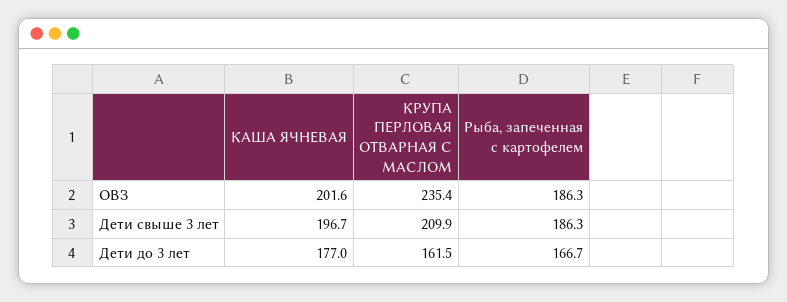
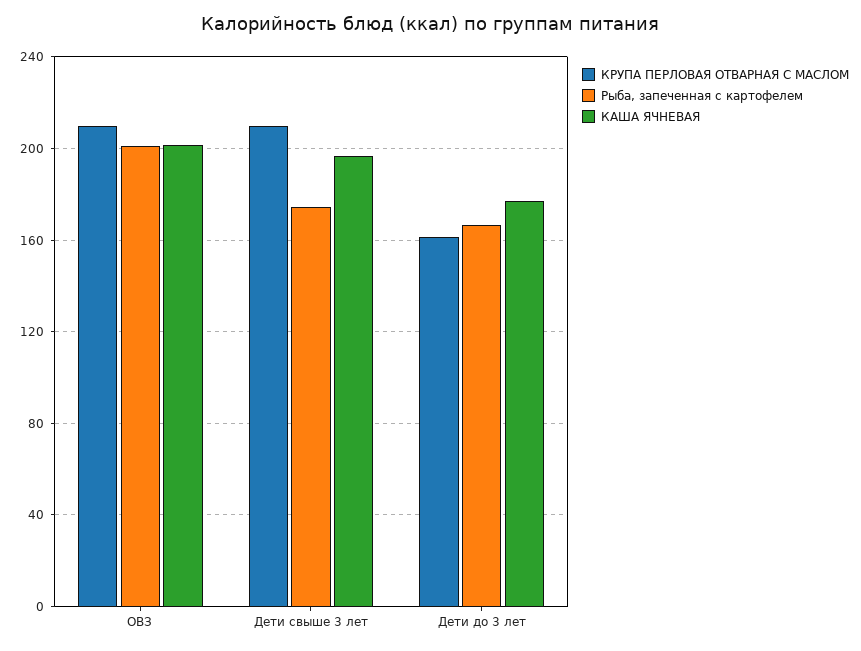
КРУПА ПЕРЛОВАЯ ОТВАРНАЯ С МАСЛОМ, ОВЗ: 235.4 -> 210
Рыба, запеченная с картофелем, ОВЗ: 186.3 -> 200
Рыба, запеченная с картофелем, Дети свыше 3 лет: 186.3 -> 175

